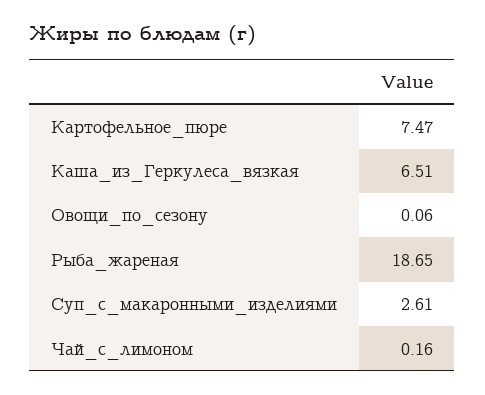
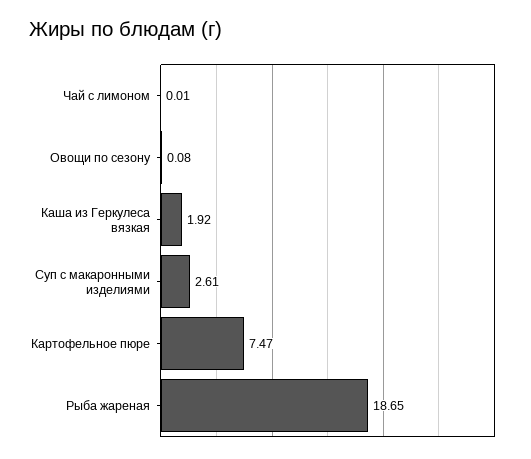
Каша_из_Геркулеса_вязкая: 6.51 -> 1.92
Овощи_по_сезону: 0.06 -> 0.08
Чай_с_лимоном: 0.16 -> 0.01

